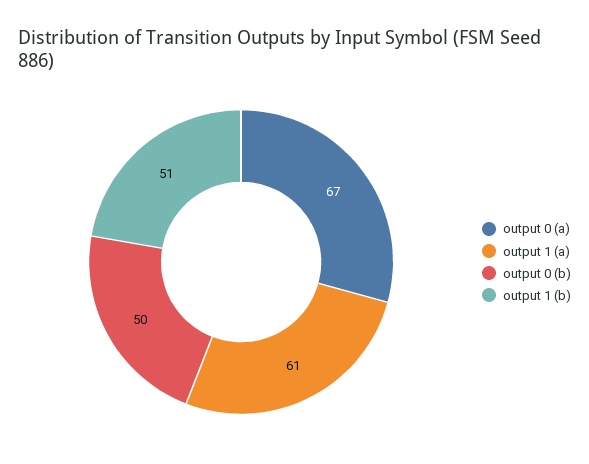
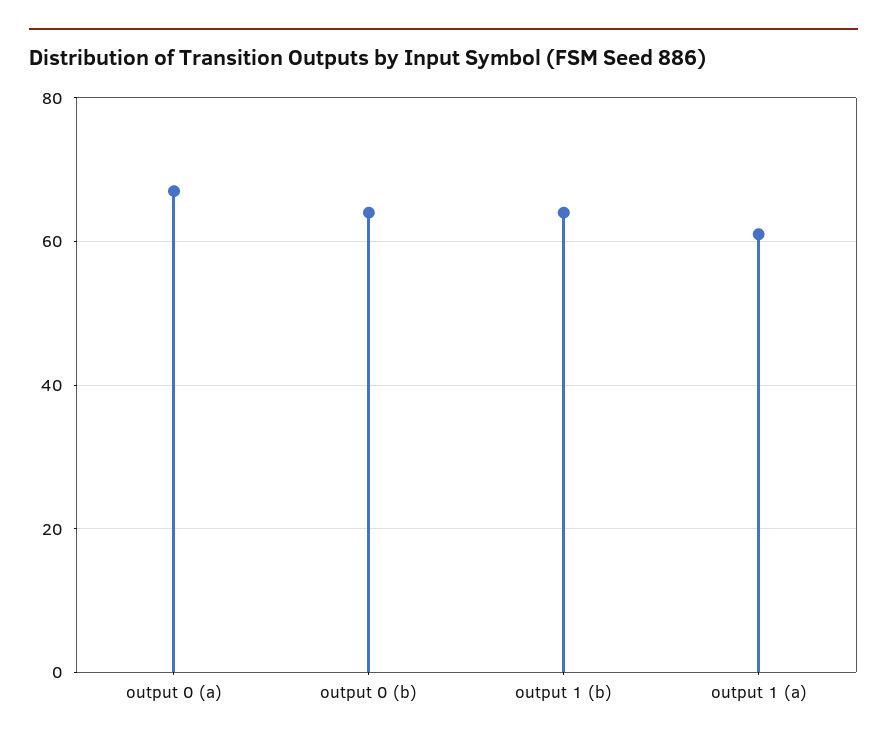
output 0 (b): 50 -> 65
output 1 (b): 51 -> 65

